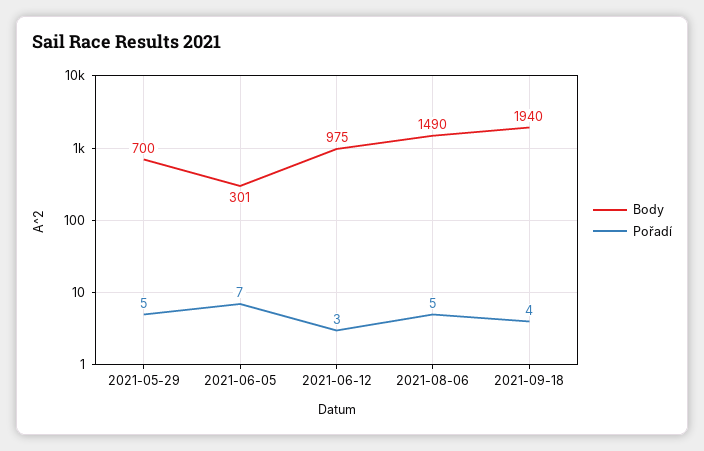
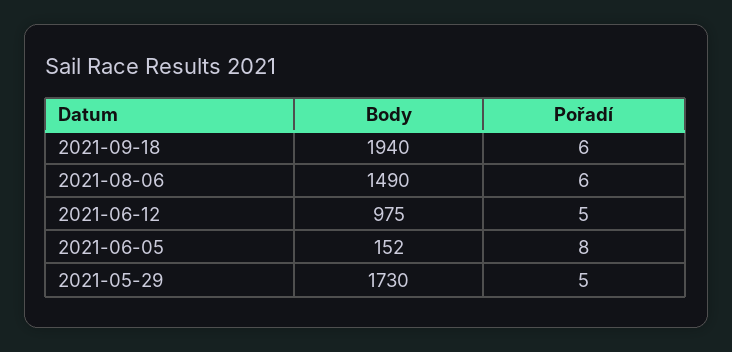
Body, 2021-05-29: 700 -> 1730
Body, 2021-06-05: 301 -> 152
Pořadí, 2021-06-05: 7 -> 8
Pořadí, 2021-06-12: 3 -> 5
Pořadí, 2021-08-06: 5 -> 6
Pořadí, 2021-09-18: 4 -> 6

